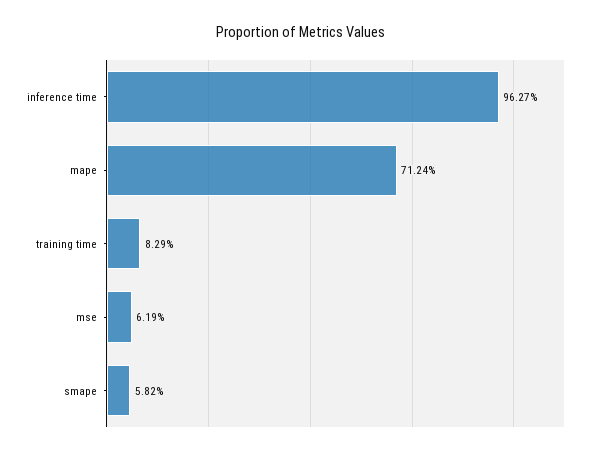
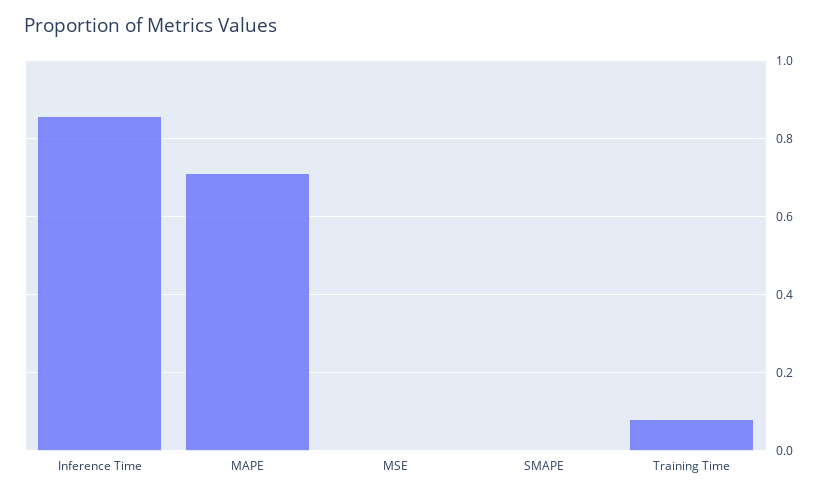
inference time: 0.9627 -> 0.86
mse: 0.0619 -> 0
smape: 0.0582 -> 0

